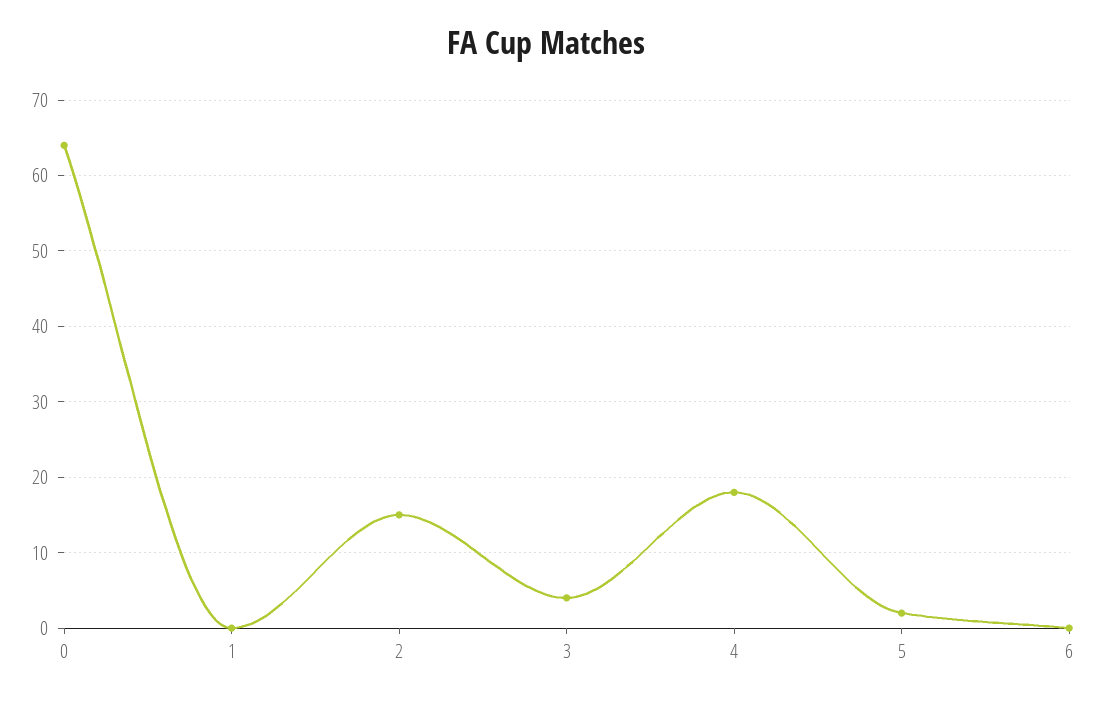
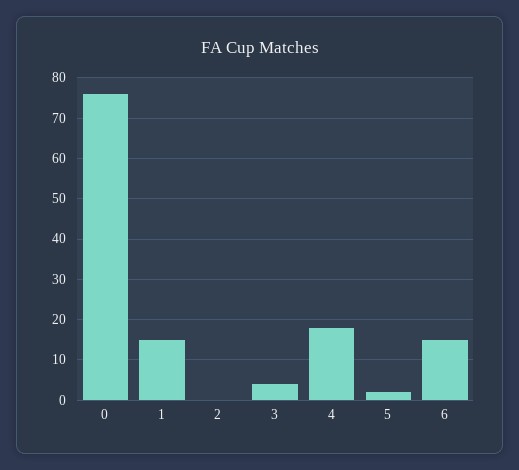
0: 64 -> 75
1: 0 -> 15
2: 15 -> 0
6: 0 -> 15

